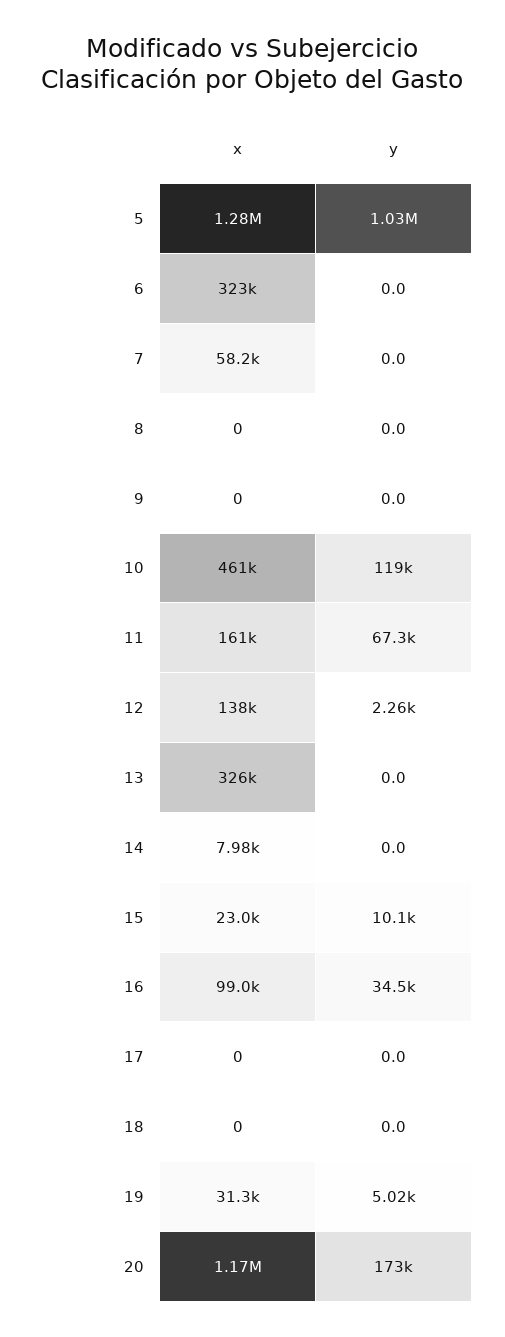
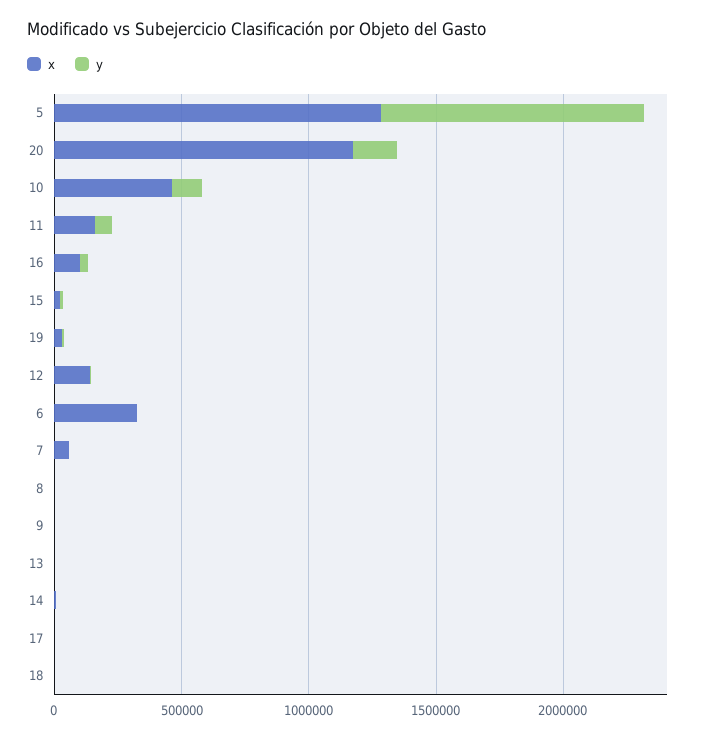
x, 13: 326000 -> 0

